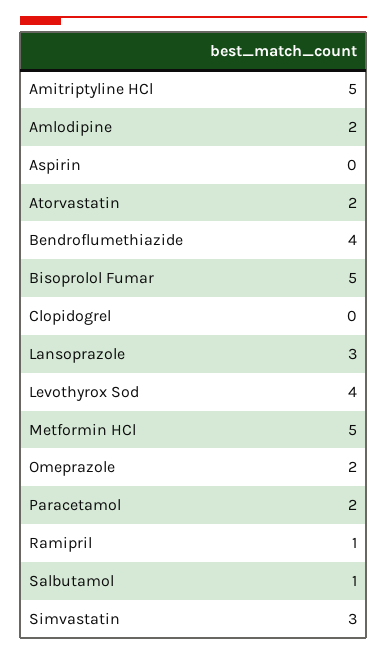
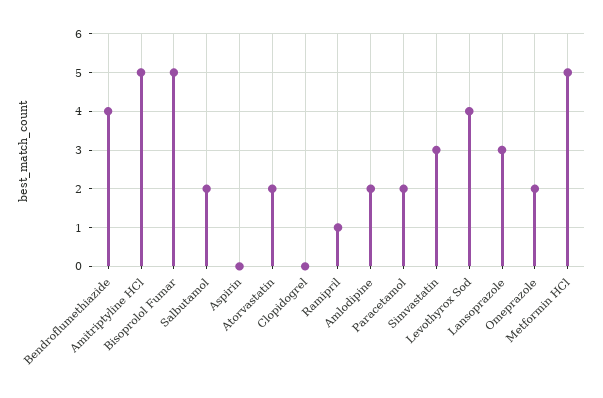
Salbutamol: 1 -> 2

